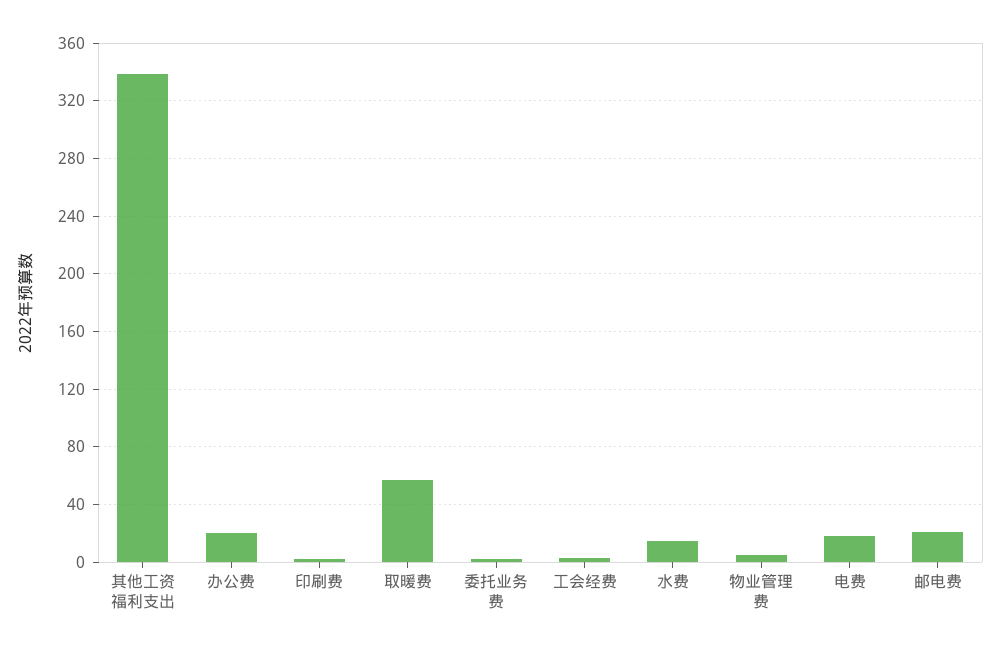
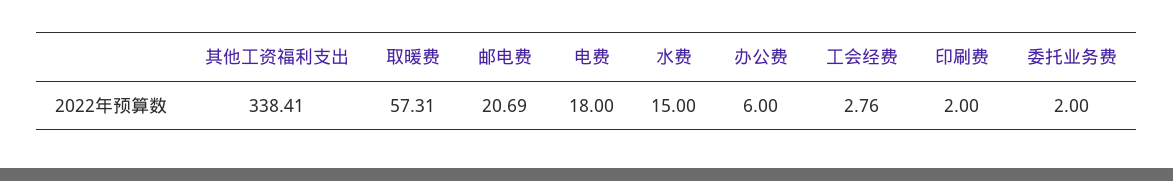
办公费: 20 -> 6
物业管理费: 5 -> none

